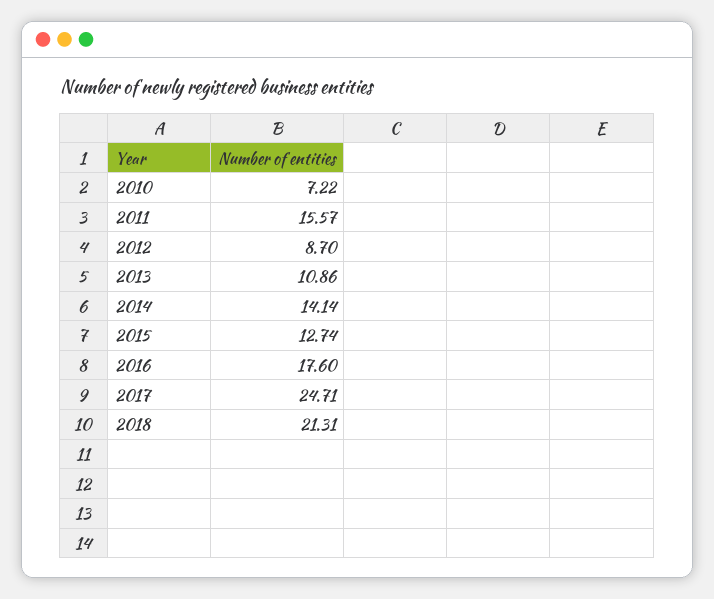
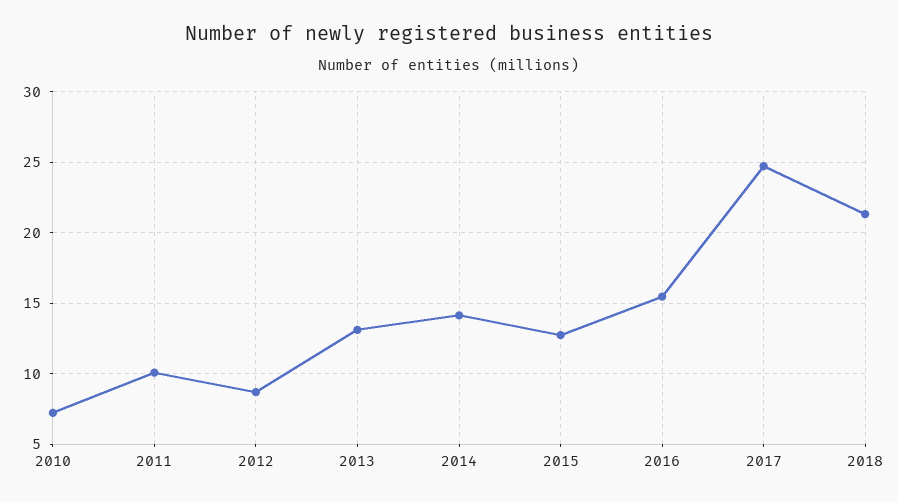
2011: 15.57 -> 10
2013: 10.86 -> 13
2016: 17.6 -> 15.5

